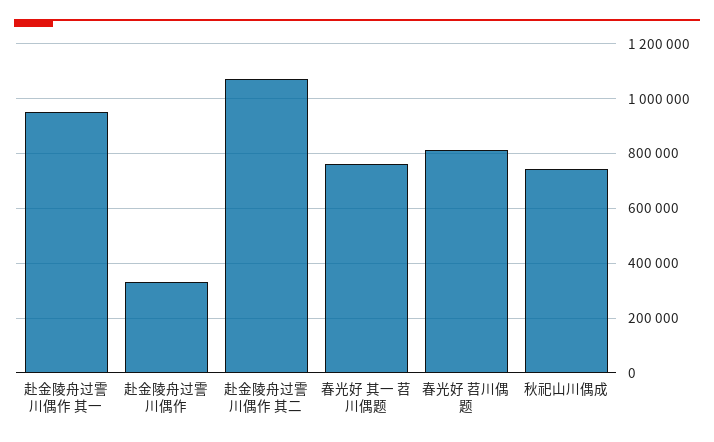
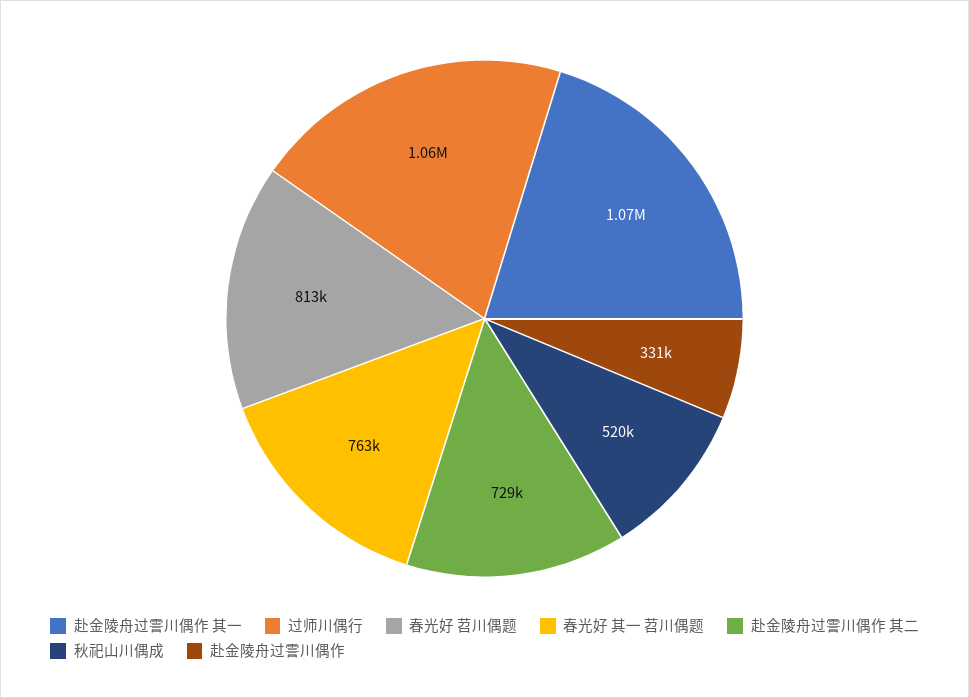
赴金陵舟过霅川偶作 其一: 950000 -> 1070000
赴金陵舟过霅川偶作 其二: 1075000 -> 729000
秋祀山川偶成: 750000 -> 520000
过师川偶行: none -> 1060000

